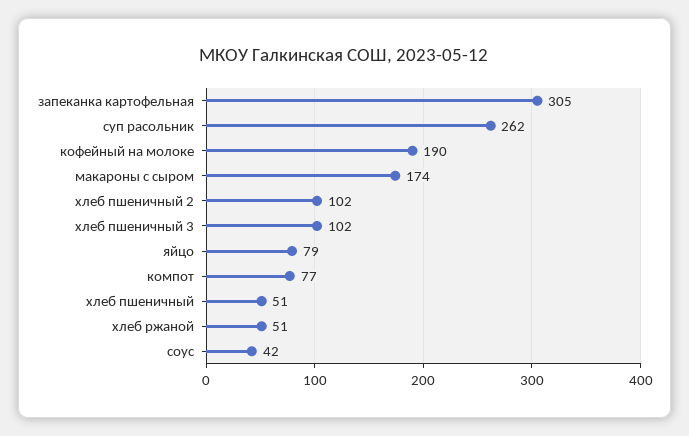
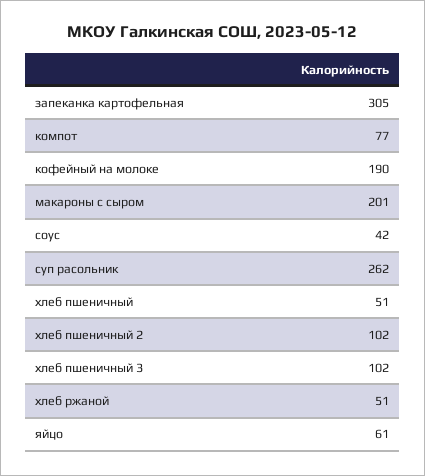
макароны с сыром: 174 -> 201
яйцо: 79 -> 61

